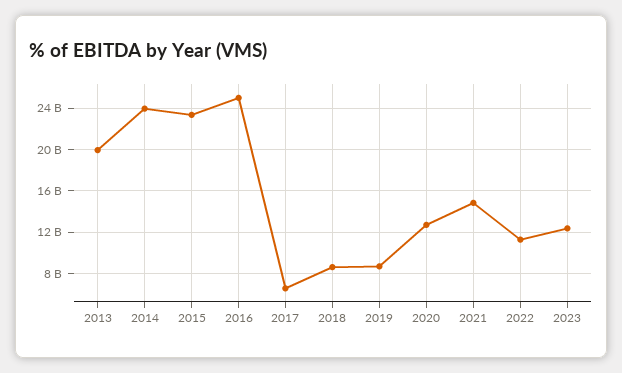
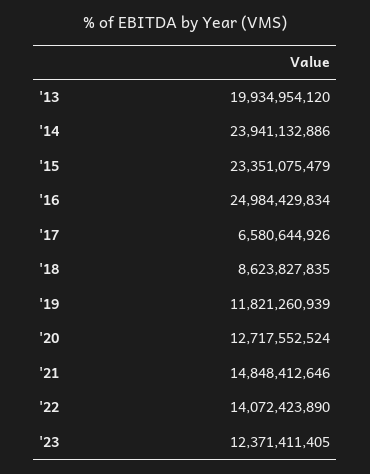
2019: 9000000000 -> 11821260939
2022: 11000000000 -> 14072423890

